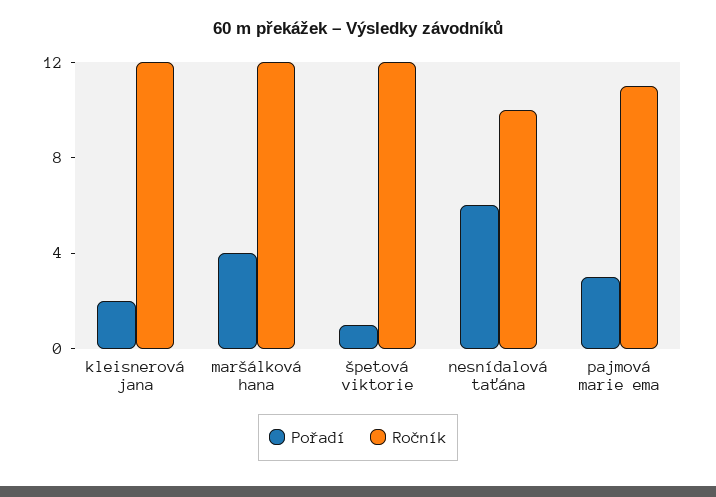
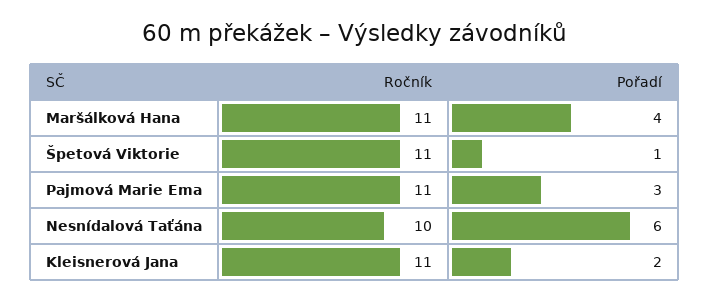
Ročník, kleisnerová jana: 12 -> 11
Ročník, maršálková hana: 12 -> 11
Ročník, špetová viktorie: 12 -> 11

